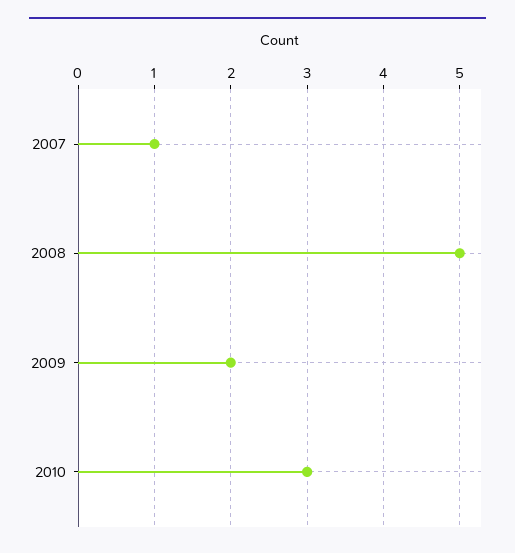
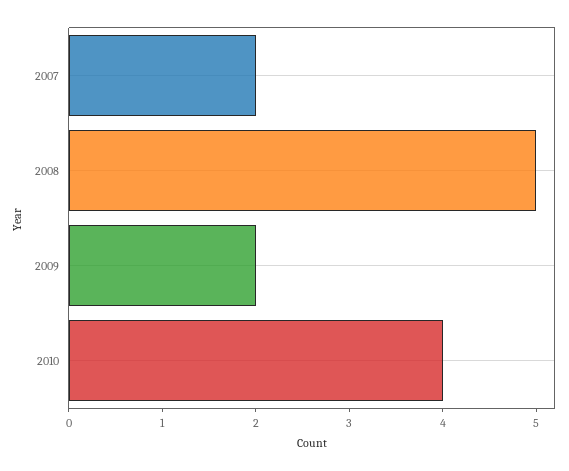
2007: 1 -> 2
2010: 3 -> 4

